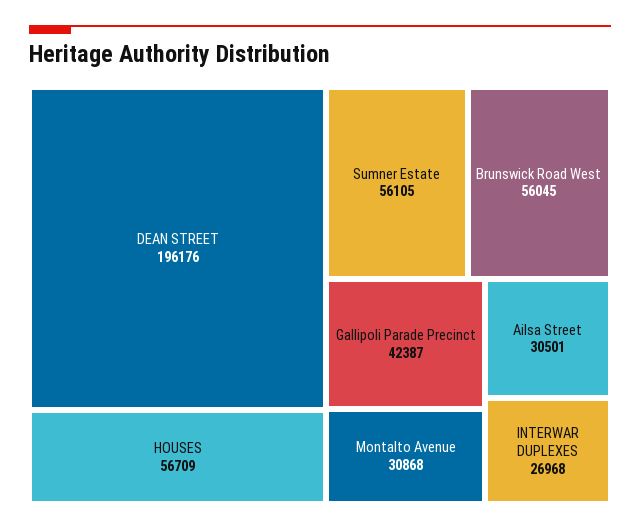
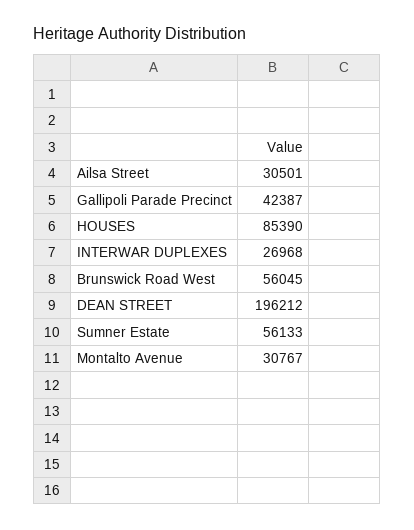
DEAN STREET: 196176 -> 196212
HOUSES: 56709 -> 85390
Sumner Estate: 56105 -> 56133
Montalto Avenue: 30868 -> 30767

